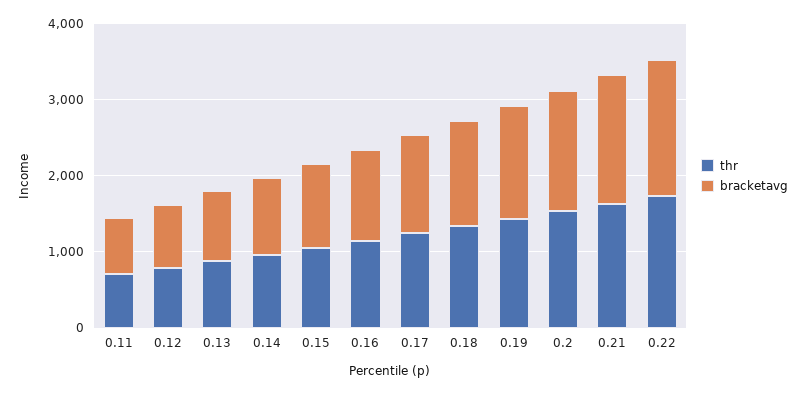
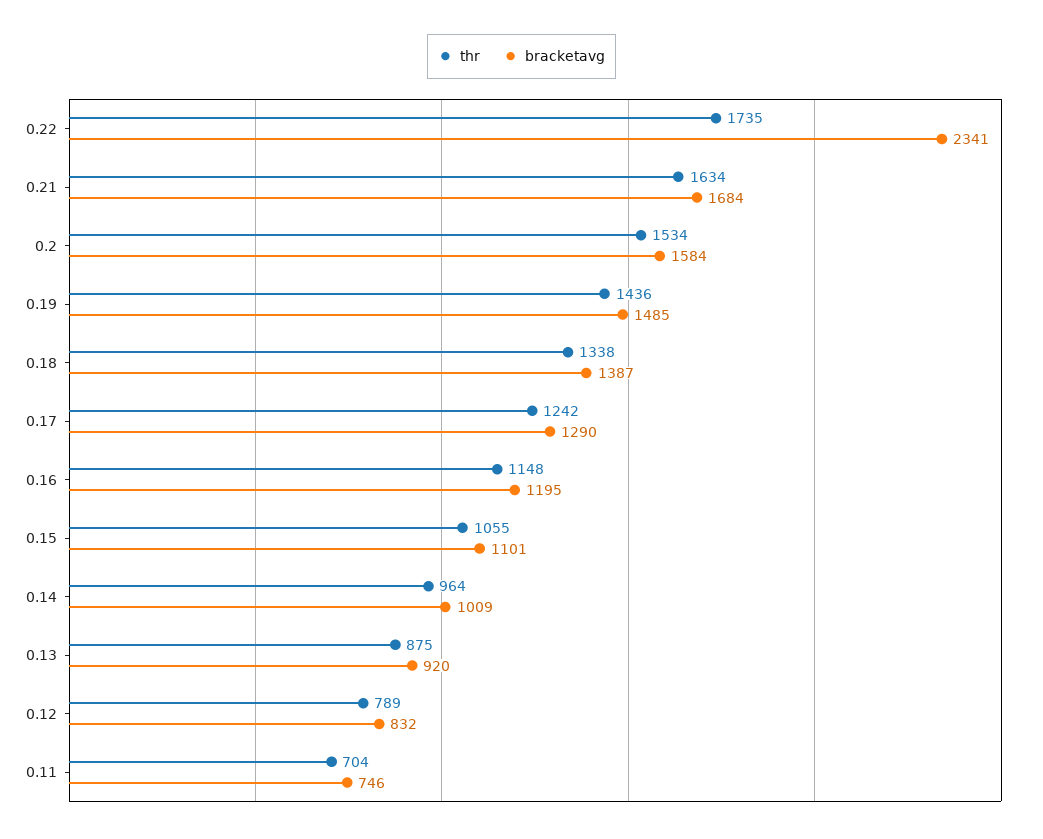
bracketavg, 0.22: 1800 -> 2341

